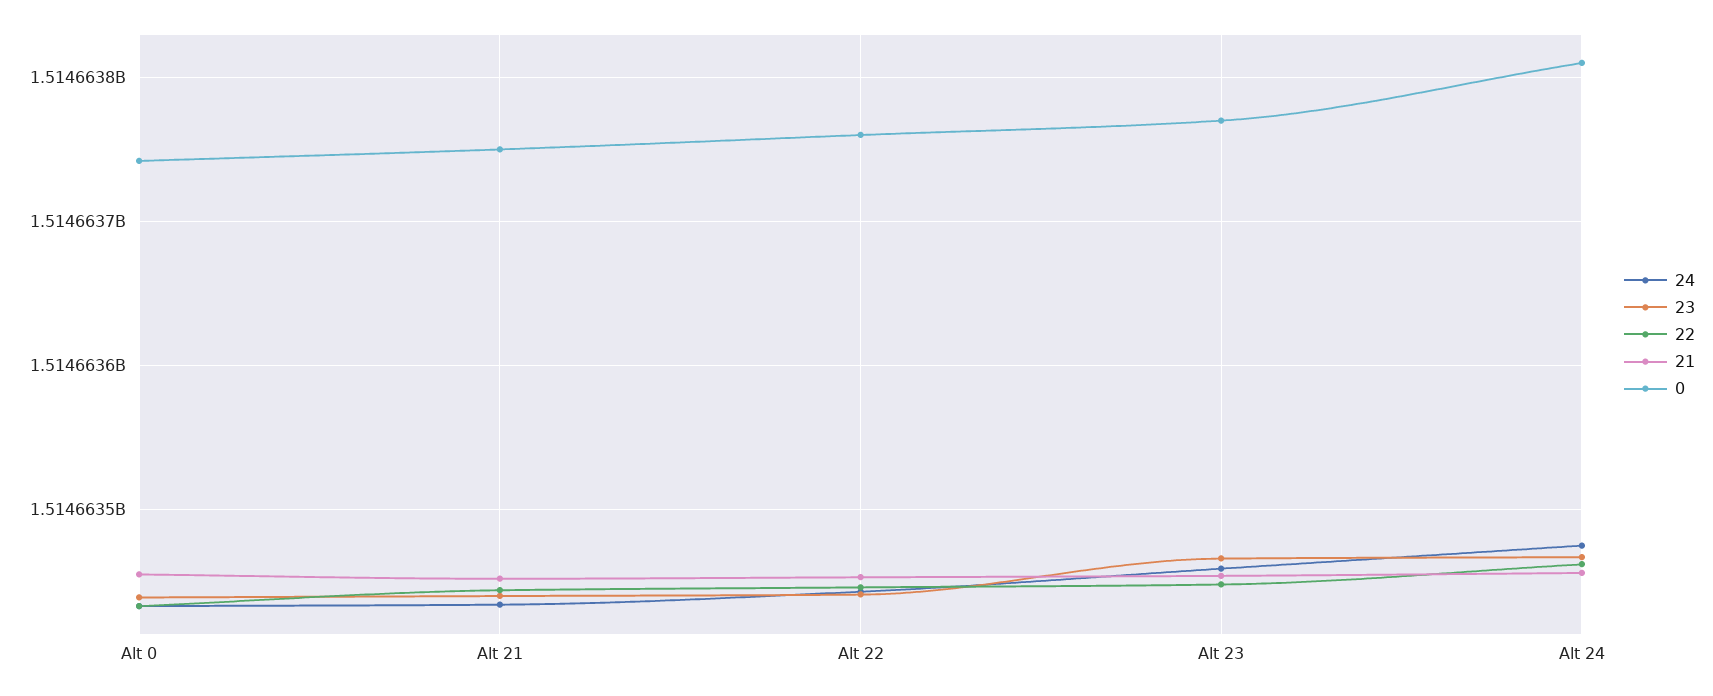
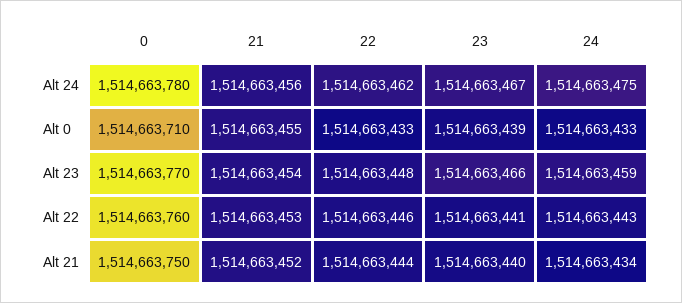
0, Alt 0: 1514663740 -> 1514663710
0, Alt 24: 1514663810 -> 1514663780

